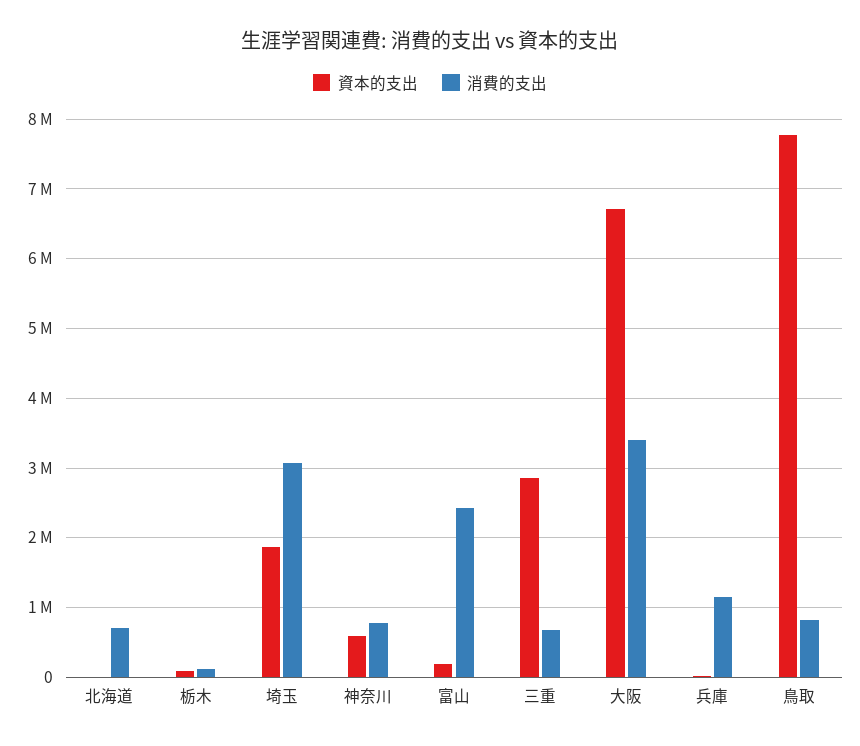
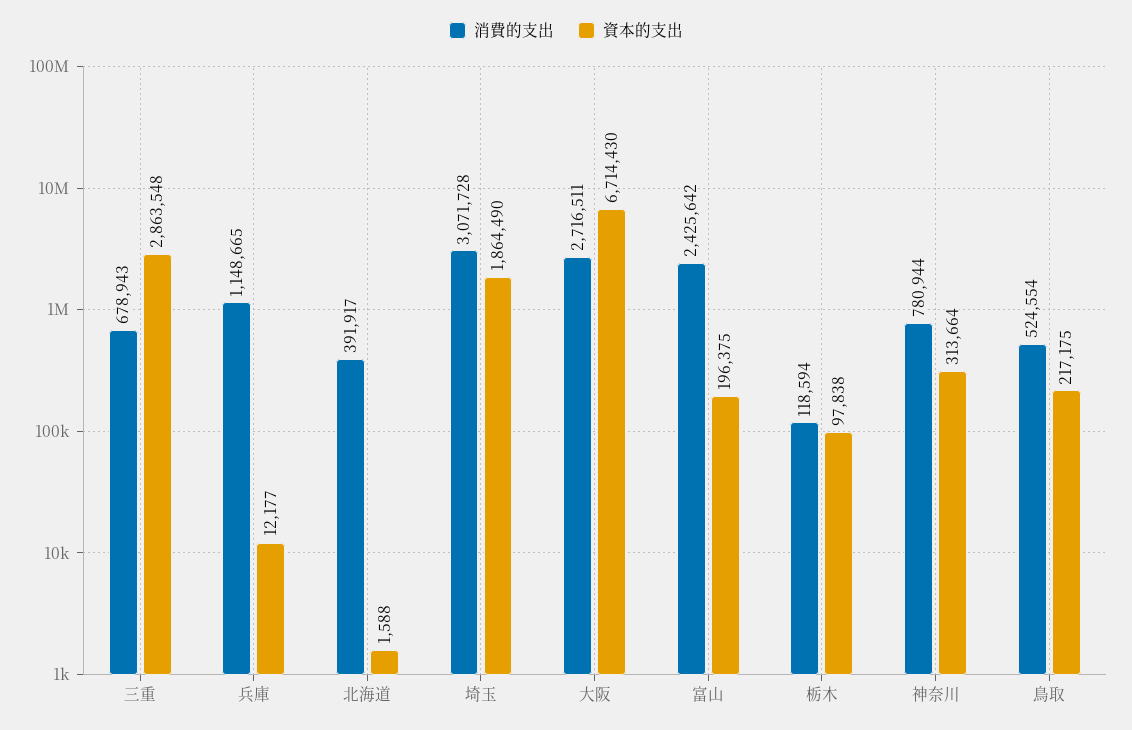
消費的支出, 北海道: 700000 -> 391917
資本的支出, 神奈川: 600000 -> 313664
消費的支出, 大阪: 3400000 -> 2716511
資本的支出, 鳥取: 7800000 -> 217175
消費的支出, 鳥取: 800000 -> 524554

